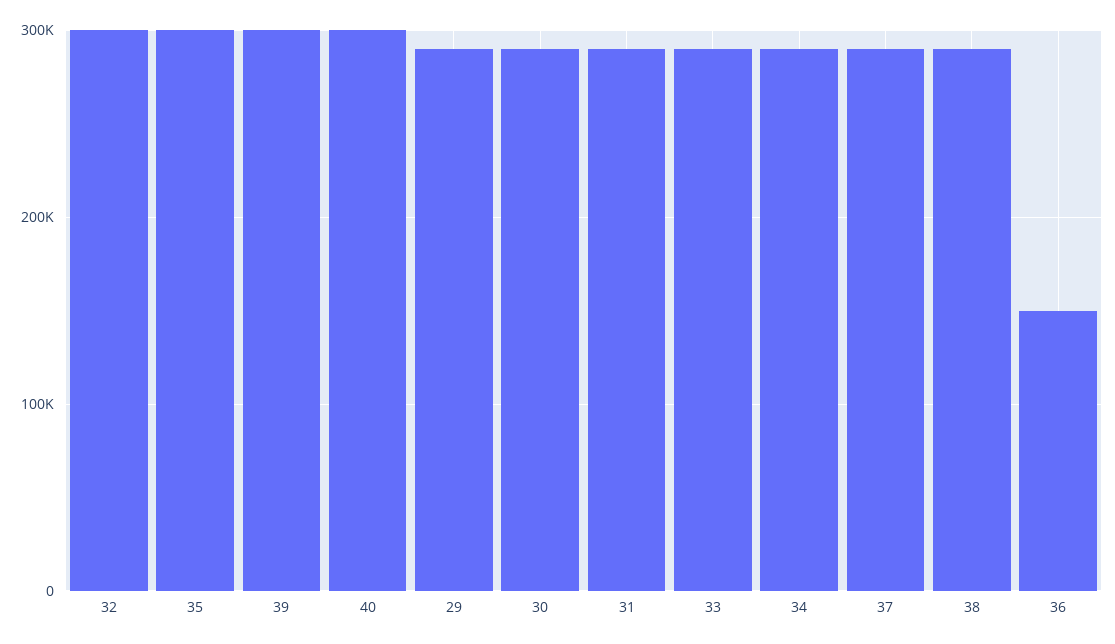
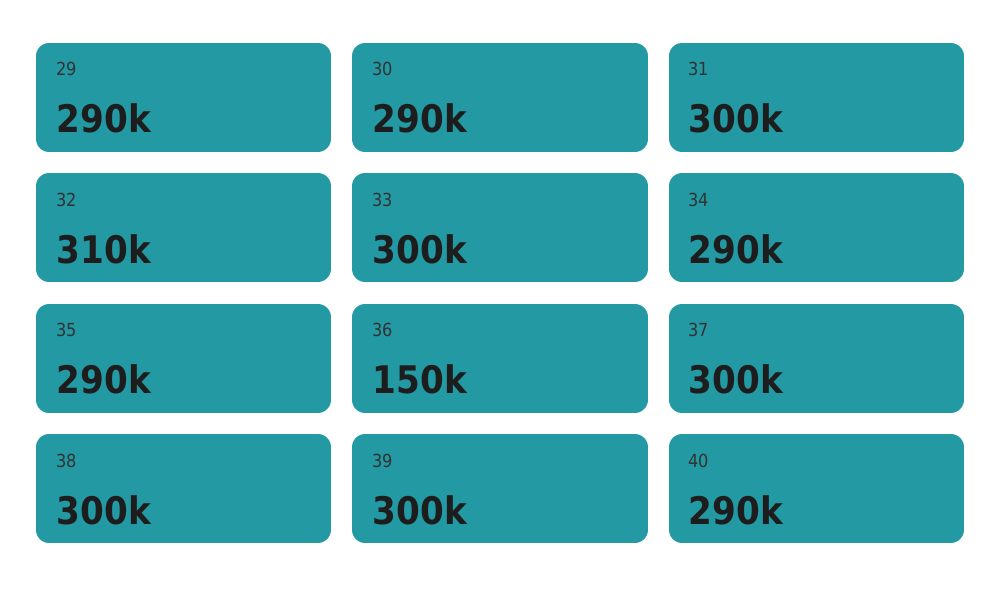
32: 300000 -> 310000
35: 300000 -> 290000
40: 300000 -> 290000
31: 290000 -> 300000
33: 290000 -> 300000
37: 290000 -> 300000
38: 290000 -> 300000

